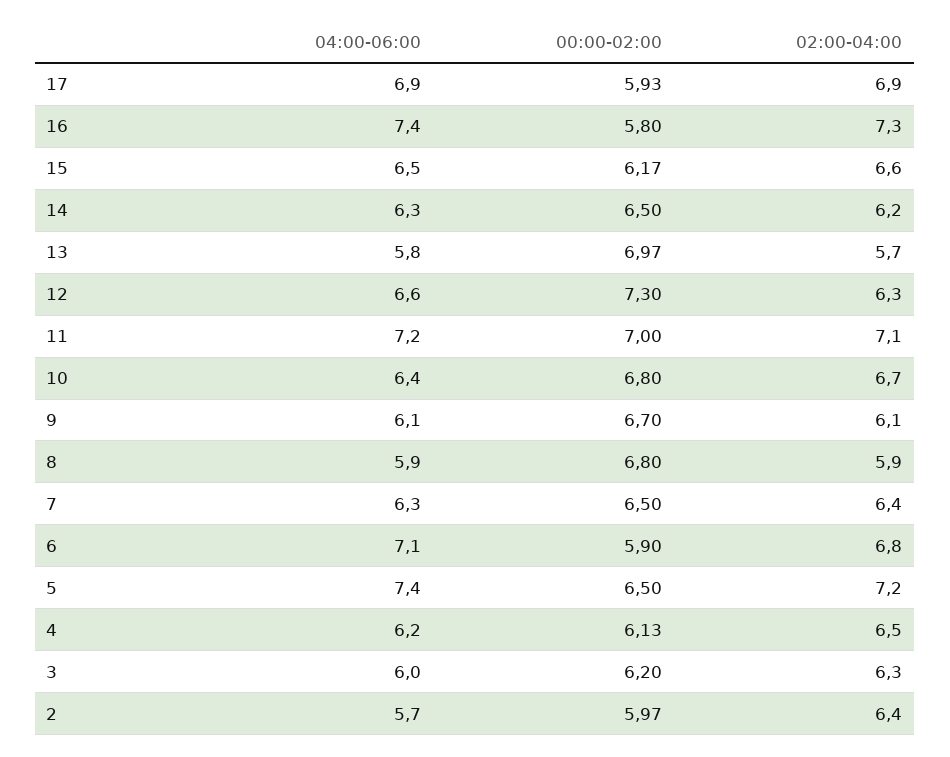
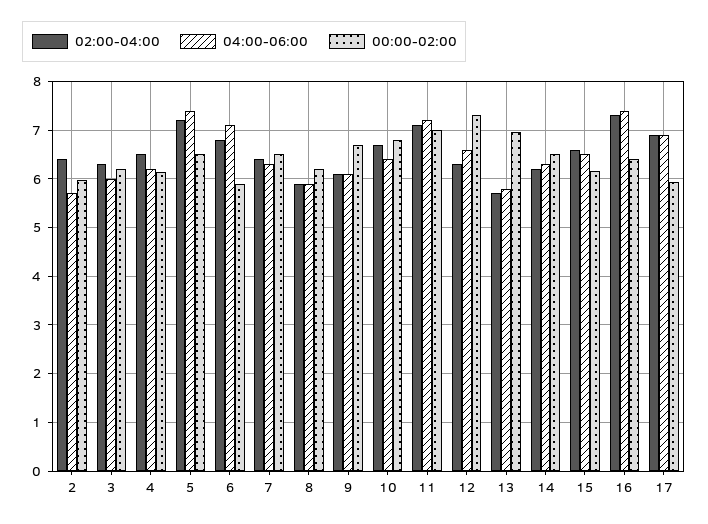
00:00-02:00, 16: 5.8 -> 6.4
00:00-02:00, 8: 6.8 -> 6.2

